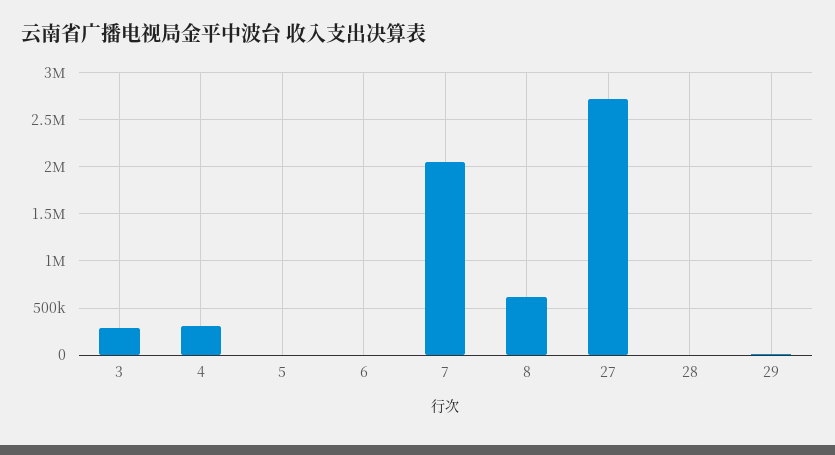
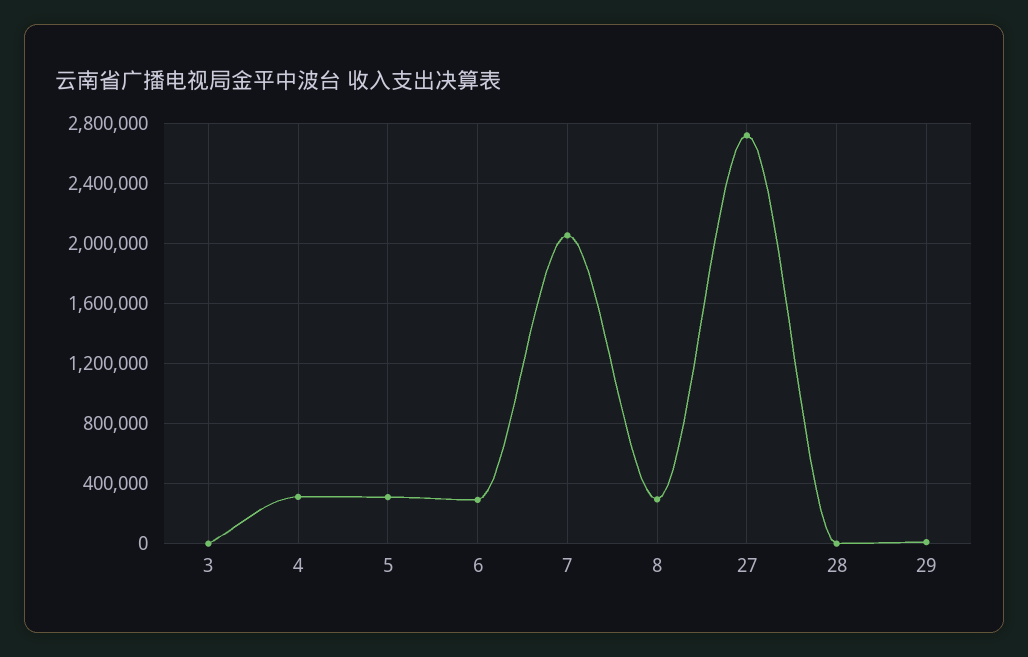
3: 300000 -> 0
5: 0 -> 300000
6: 0 -> 300000
8: 600000 -> 300000

